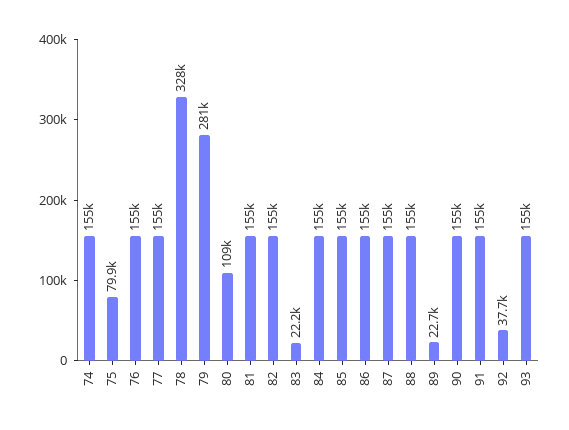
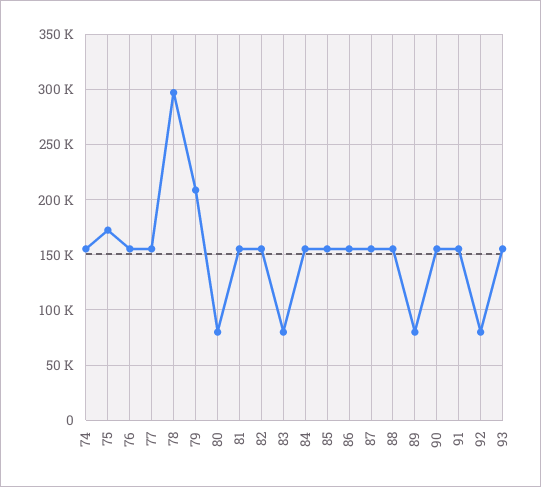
75: 79900 -> 170000
78: 328000 -> 300000
79: 281000 -> 210000
80: 109000 -> 80000
83: 22200 -> 80000
89: 22700 -> 80000
92: 37700 -> 80000

